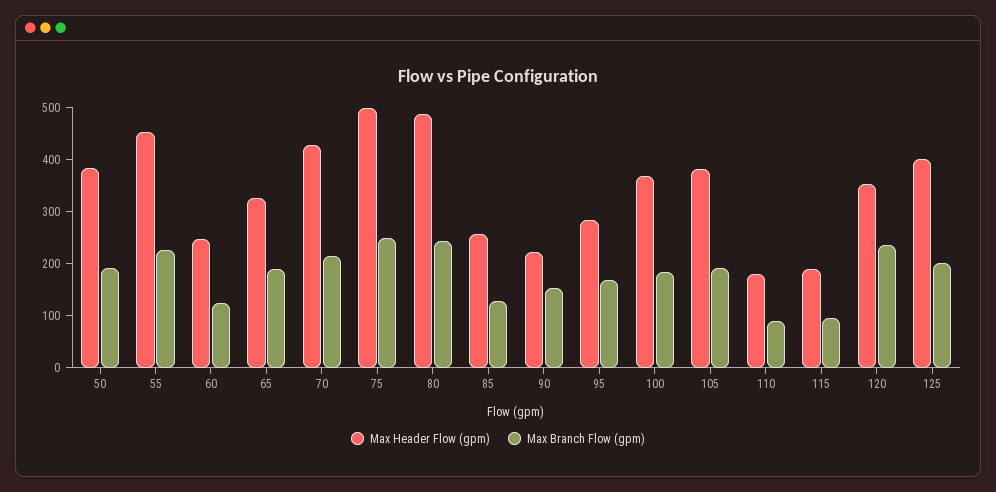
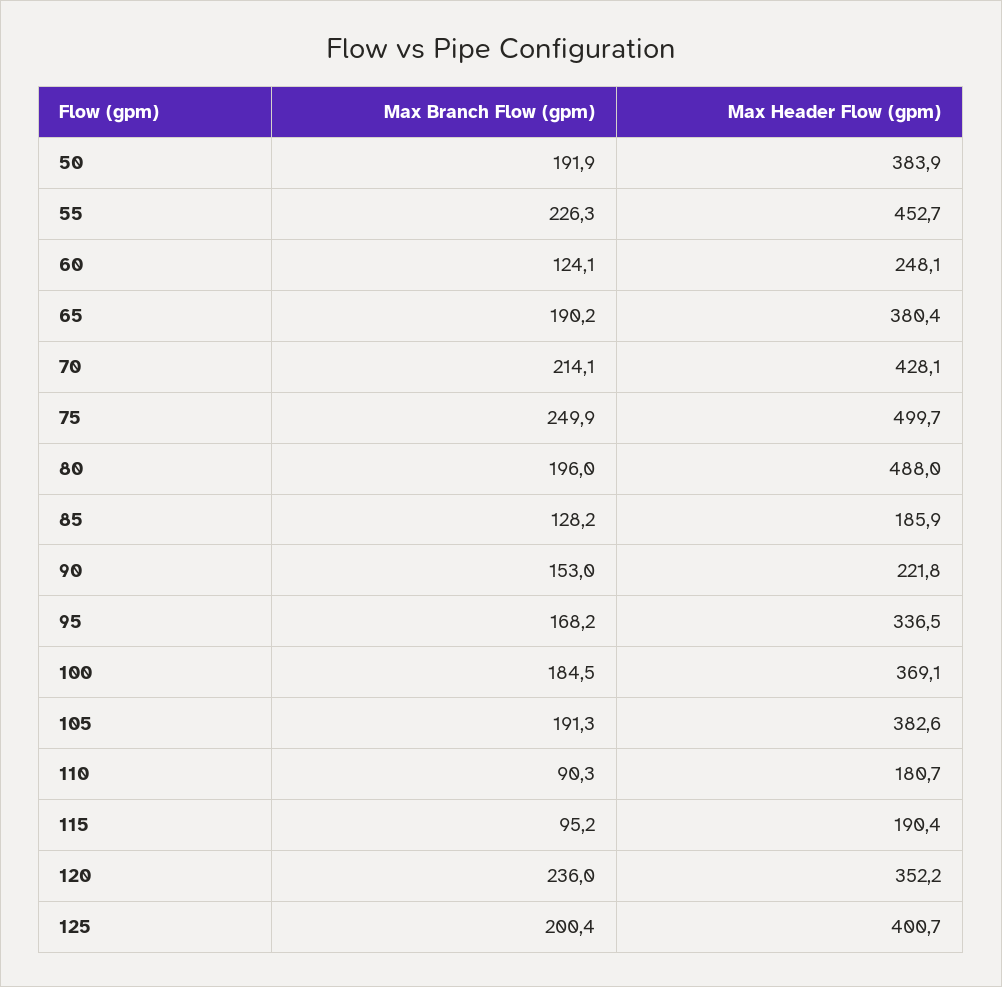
Max Header Flow (gpm), 65: 320 -> 380.4
Max Branch Flow (gpm), 80: 240 -> 196
Max Header Flow (gpm), 85: 260 -> 185.9
Max Header Flow (gpm), 95: 280 -> 336.5

